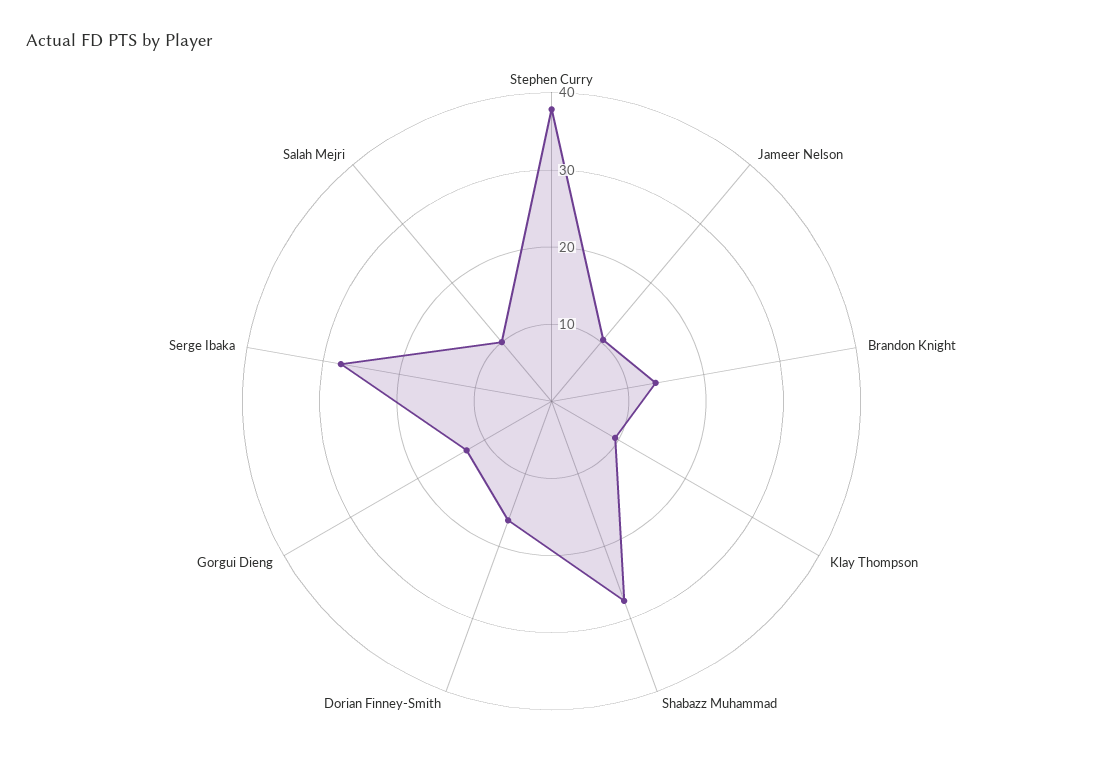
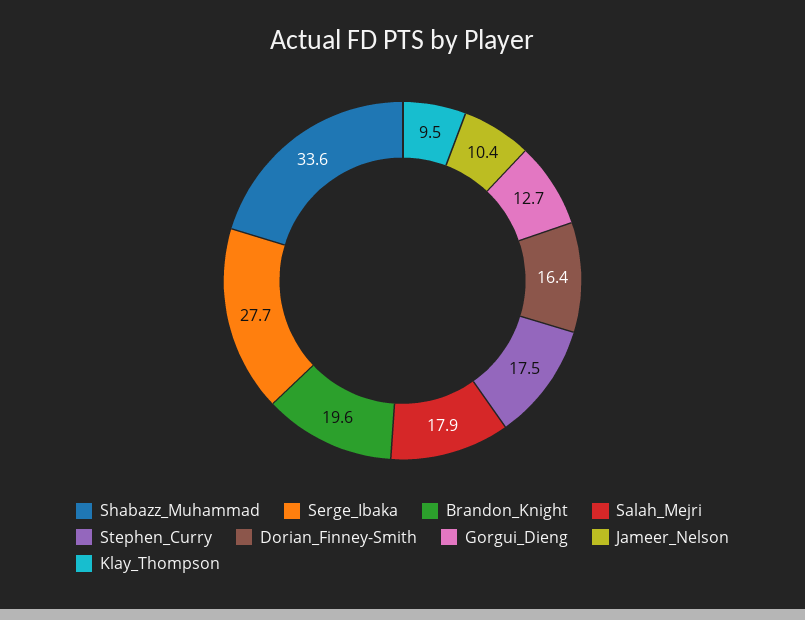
Stephen Curry: 38 -> 17.5
Brandon Knight: 14 -> 19.6
Shabazz Muhammad: 28 -> 33.6
Salah Mejri: 10 -> 17.9

